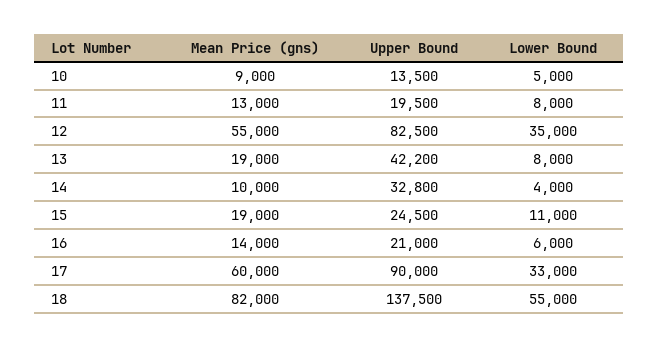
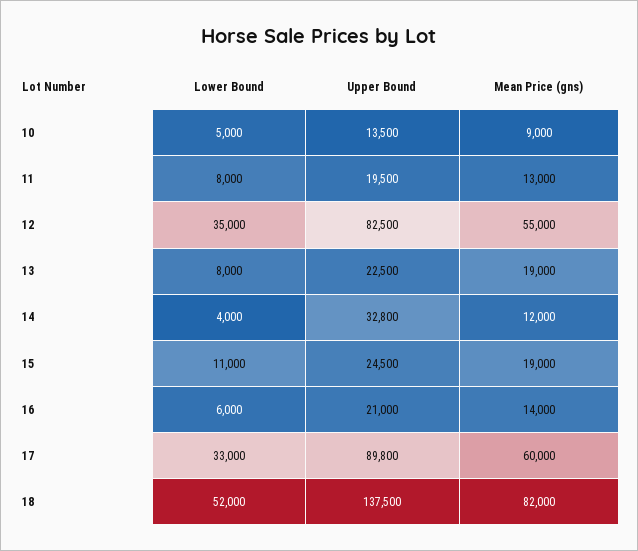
Upper Bound, 13: 42200 -> 22500
Mean Price (gns), 14: 10000 -> 12000
Upper Bound, 17: 90000 -> 89800
Lower Bound, 18: 55000 -> 52000

